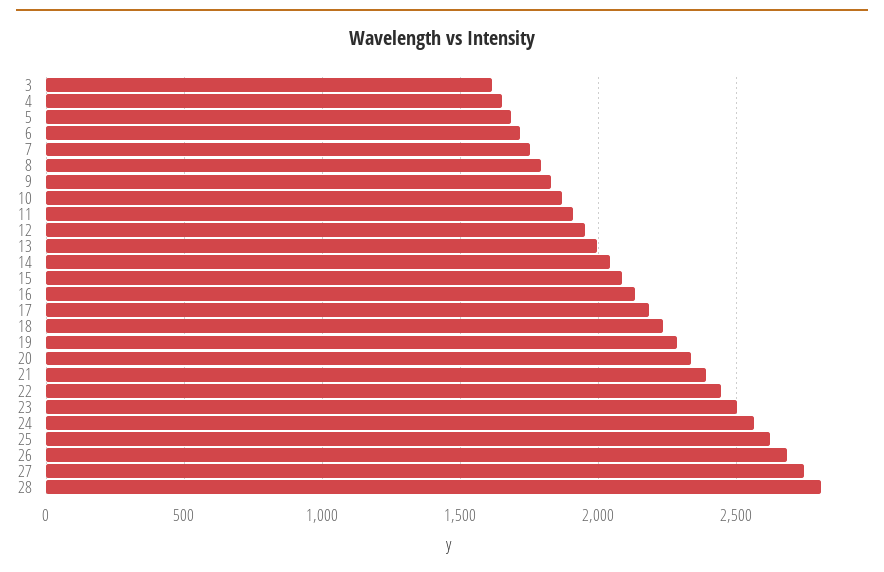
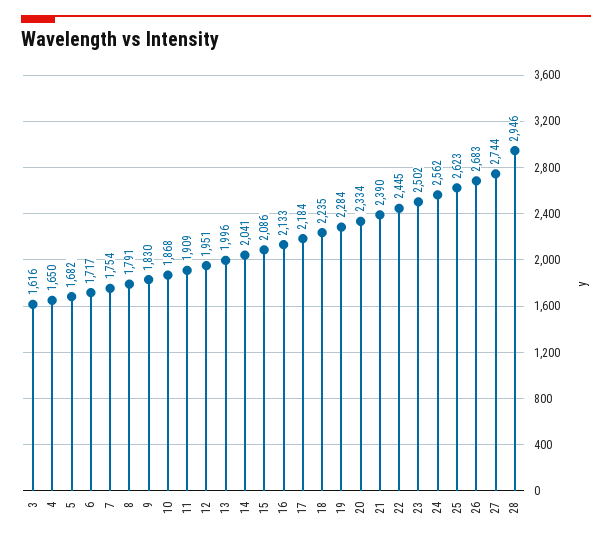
28: 2800 -> 2946

